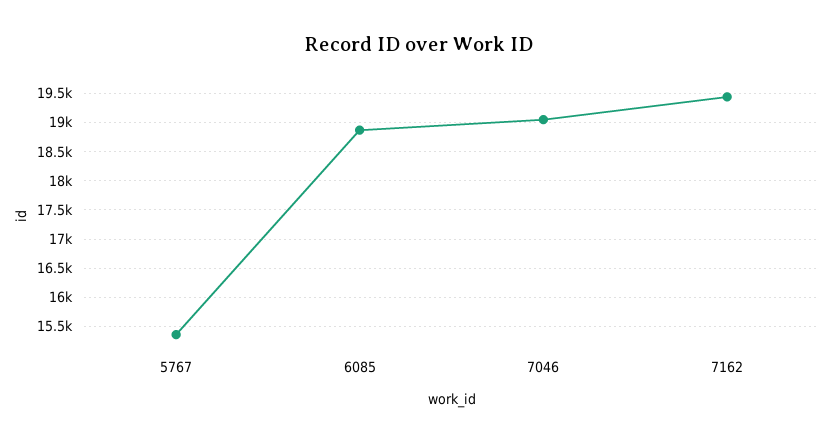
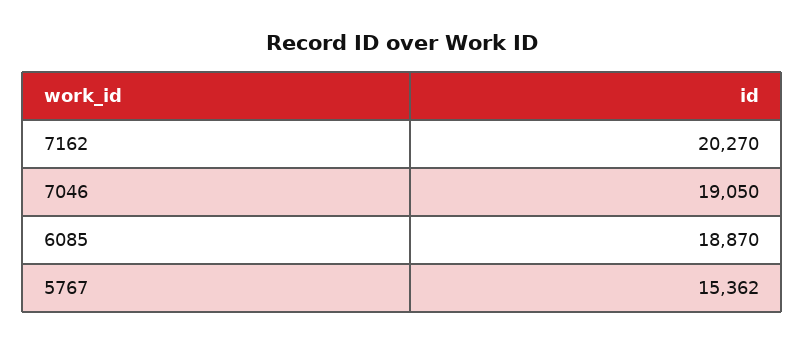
7162: 19500 -> 20270

